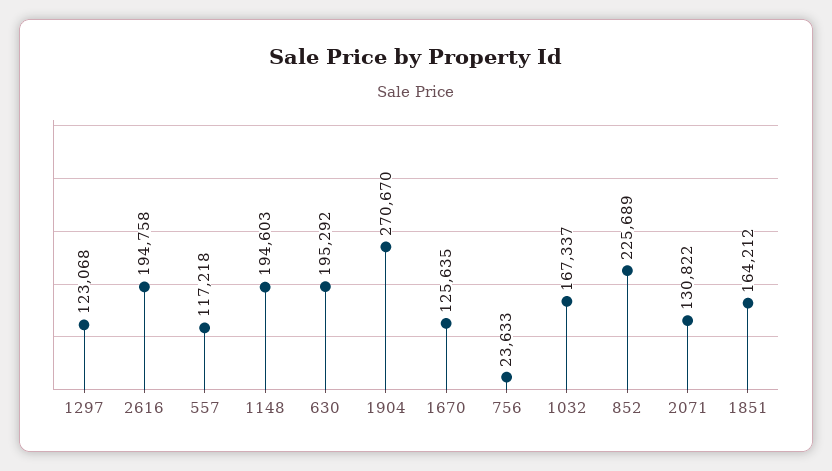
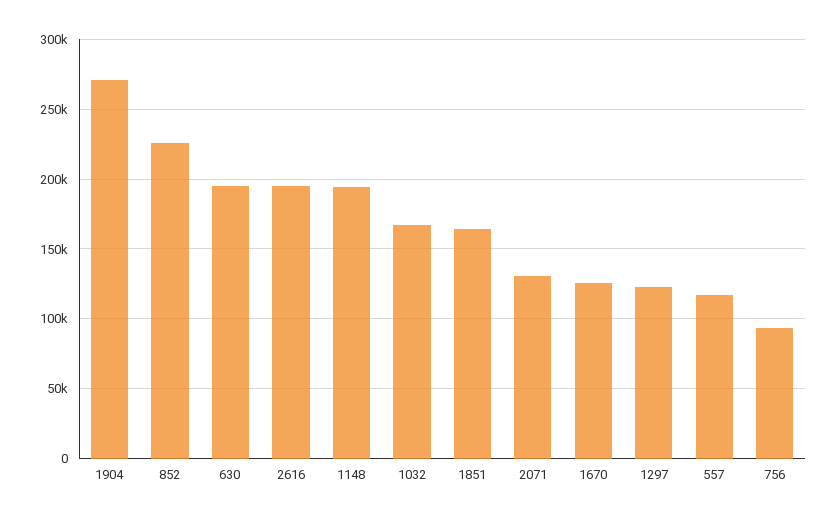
756: 23633 -> 95000

